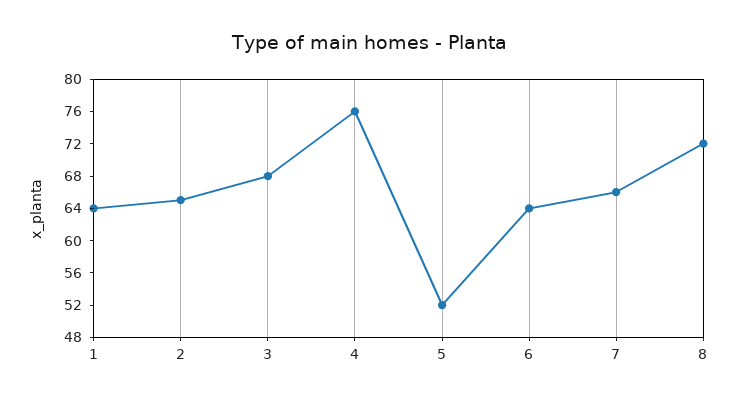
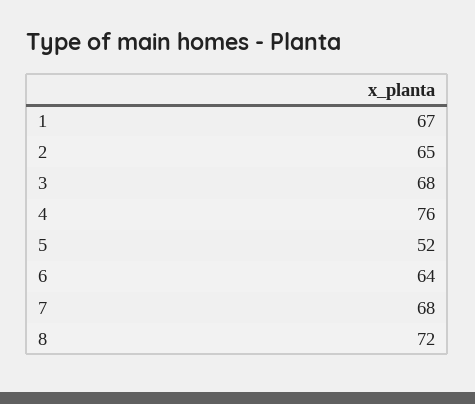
1: 64 -> 67
7: 66 -> 68

